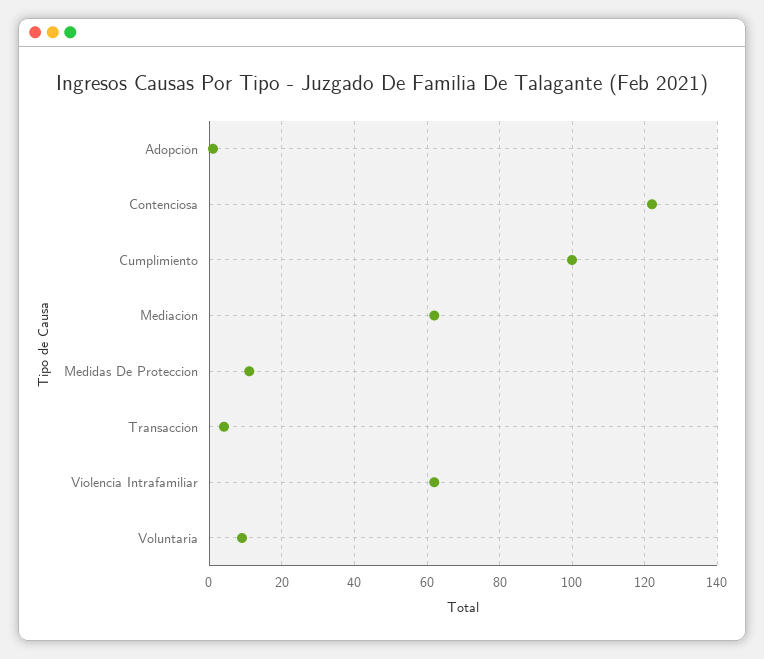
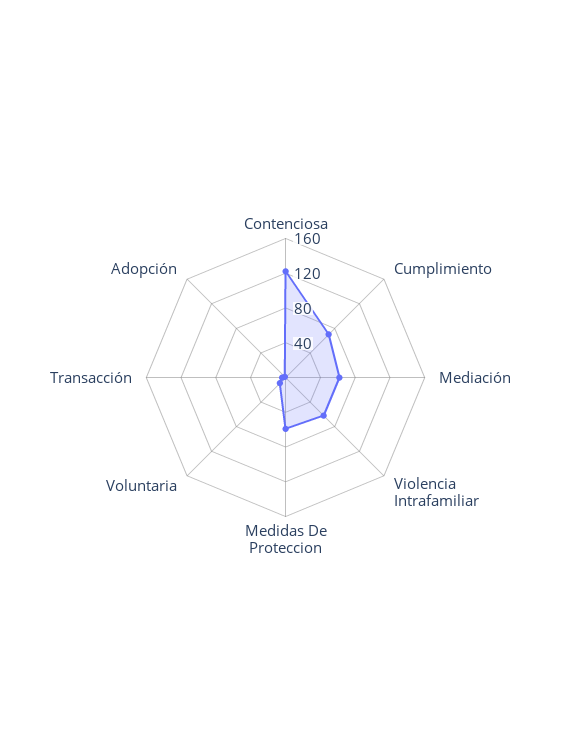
Cumplimiento: 100 -> 70
Medidas De Proteccion: 10 -> 60

